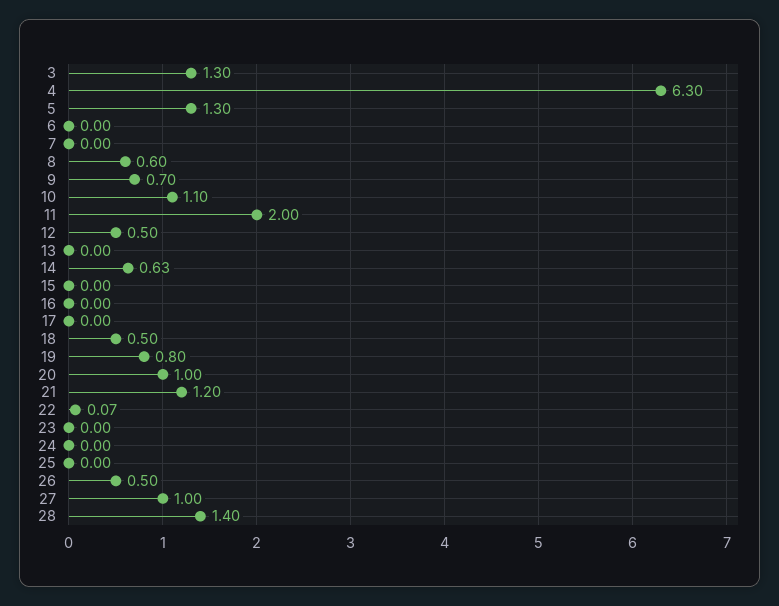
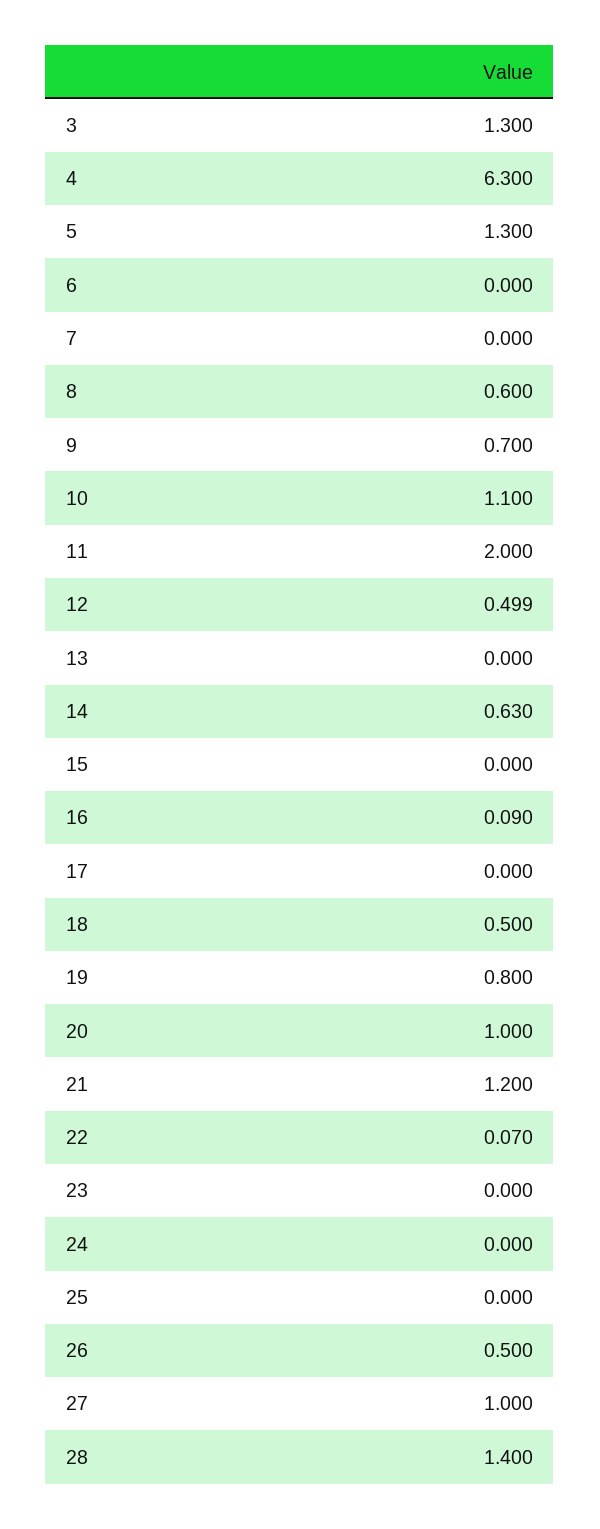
16: 0 -> 0.09

